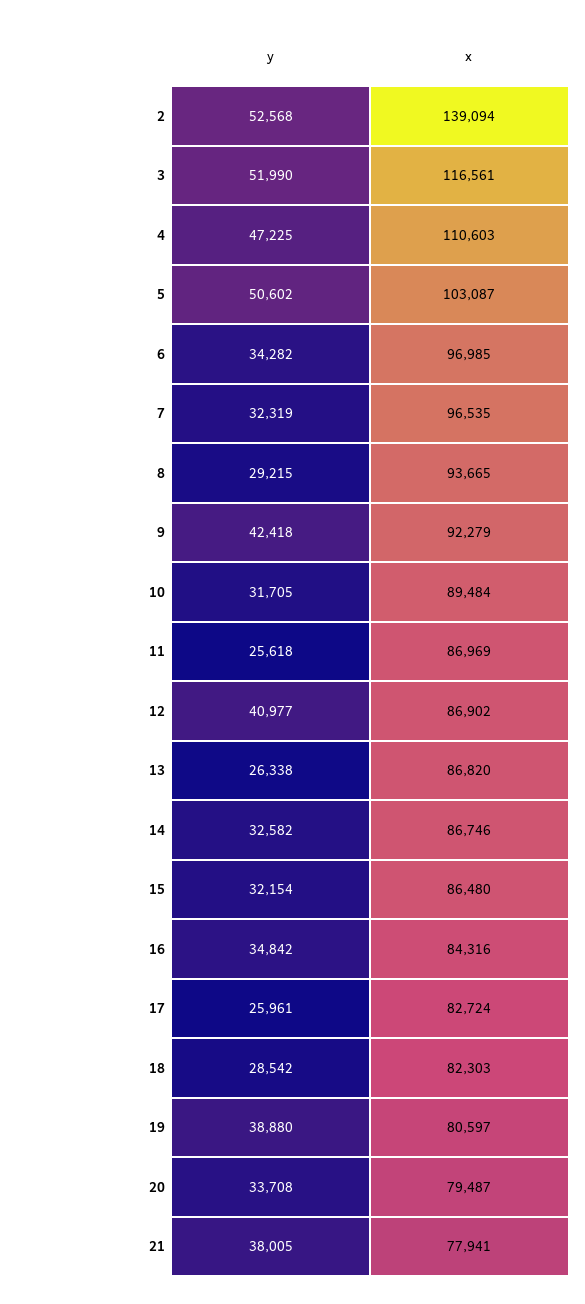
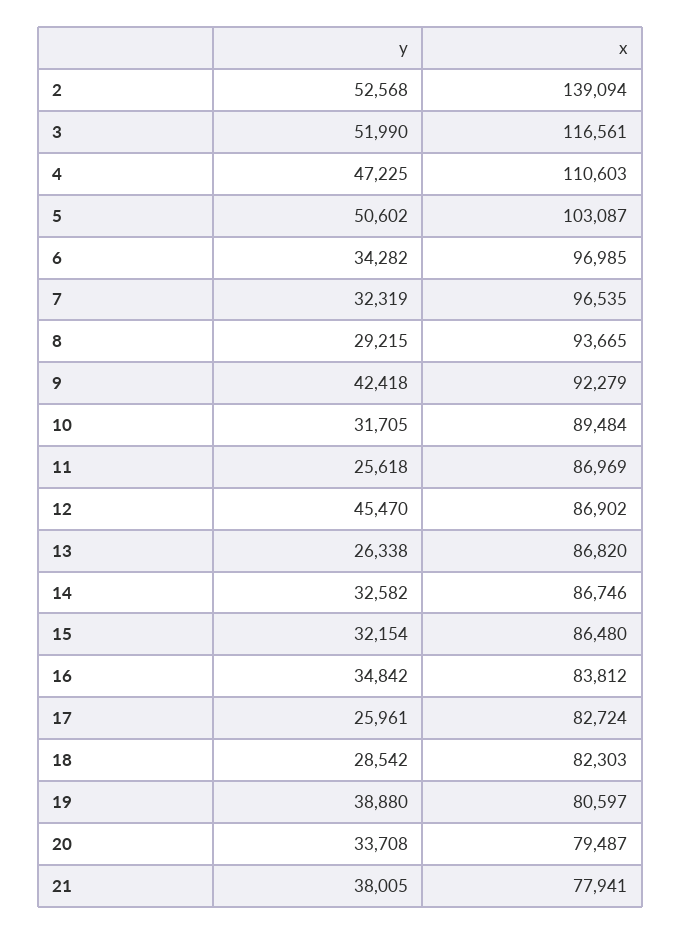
y, 12: 40977 -> 45470
x, 16: 84316 -> 83812

